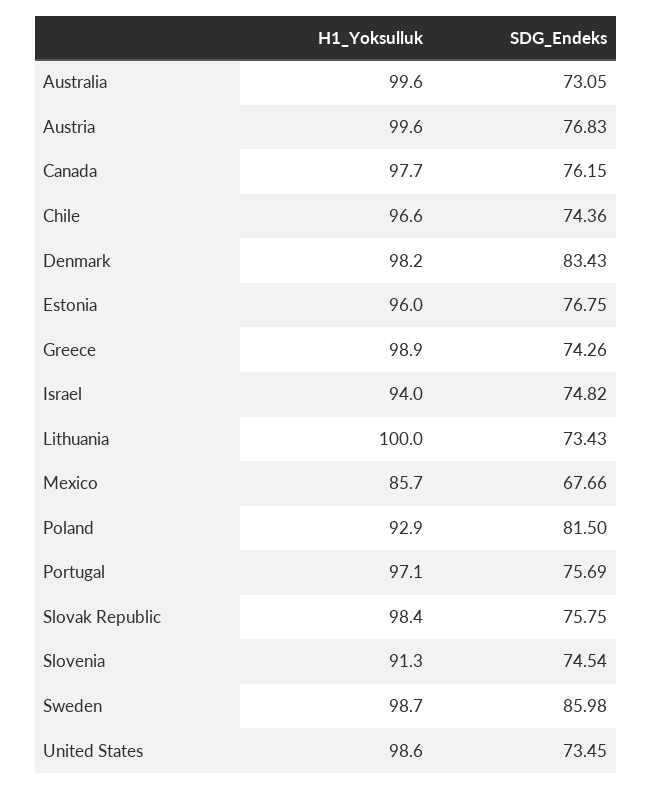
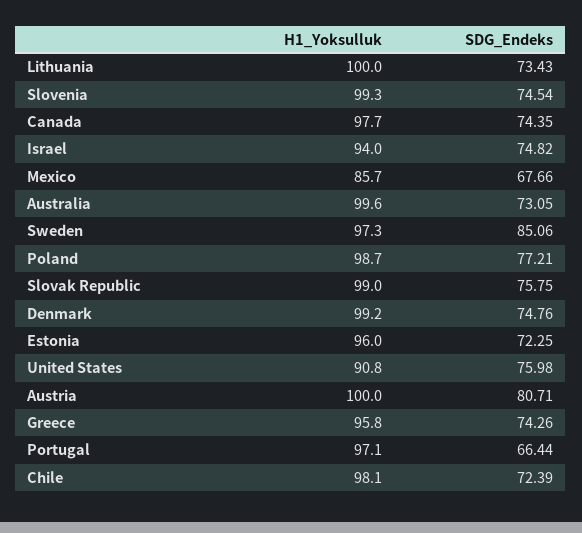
H1_Yoksulluk, Austria: 99.6 -> 100
SDG_Endeks, Austria: 76.83 -> 80.71
SDG_Endeks, Canada: 76.15 -> 74.35
H1_Yoksulluk, Chile: 96.6 -> 98.1
SDG_Endeks, Chile: 74.36 -> 72.39
H1_Yoksulluk, Denmark: 98.2 -> 99.2
SDG_Endeks, Denmark: 83.43 -> 74.76
SDG_Endeks, Estonia: 76.75 -> 72.25
H1_Yoksulluk, Greece: 98.9 -> 95.8
H1_Yoksulluk, Poland: 92.9 -> 98.7
SDG_Endeks, Poland: 81.5 -> 77.21
SDG_Endeks, Portugal: 75.69 -> 66.44
H1_Yoksulluk, Slovak Republic: 98.4 -> 99
H1_Yoksulluk, Slovenia: 91.3 -> 99.3
H1_Yoksulluk, Sweden: 98.7 -> 97.3
SDG_Endeks, Sweden: 85.98 -> 85.06
H1_Yoksulluk, United States: 98.6 -> 90.8
SDG_Endeks, United States: 73.45 -> 75.98

